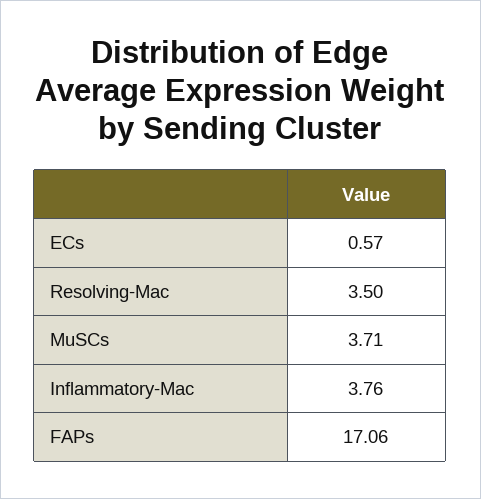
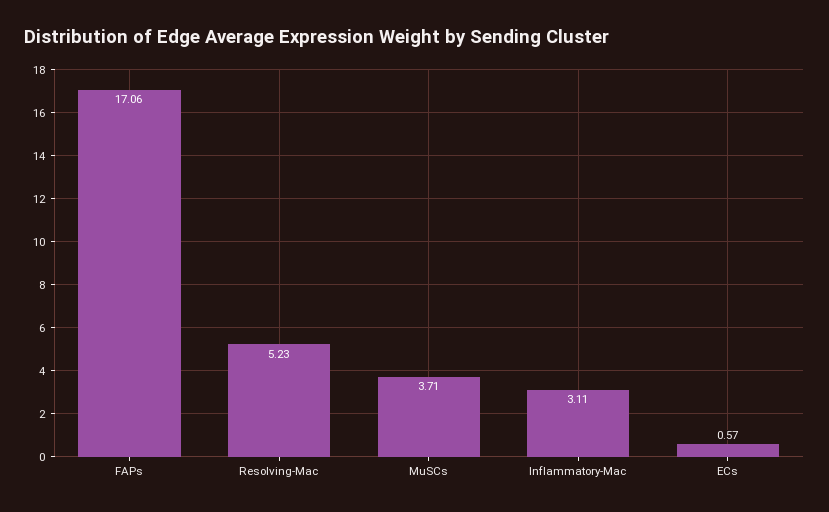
Resolving-Mac: 3.5 -> 5.23
Inflammatory-Mac: 3.76 -> 3.11

